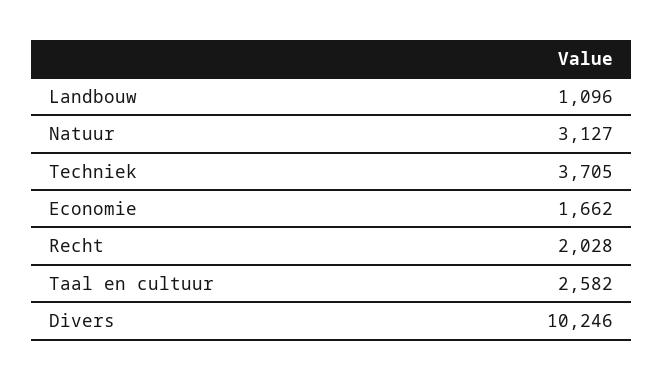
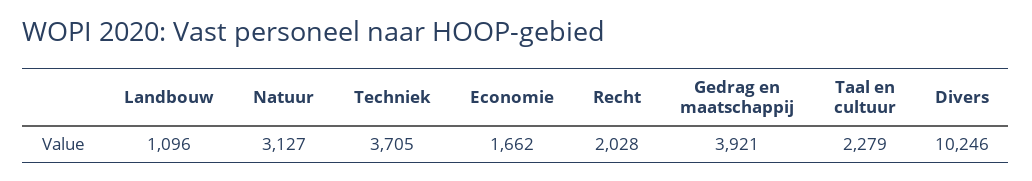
Taal en cultuur: 2582 -> 2279
Gedrag en maatschappij: none -> 3921

